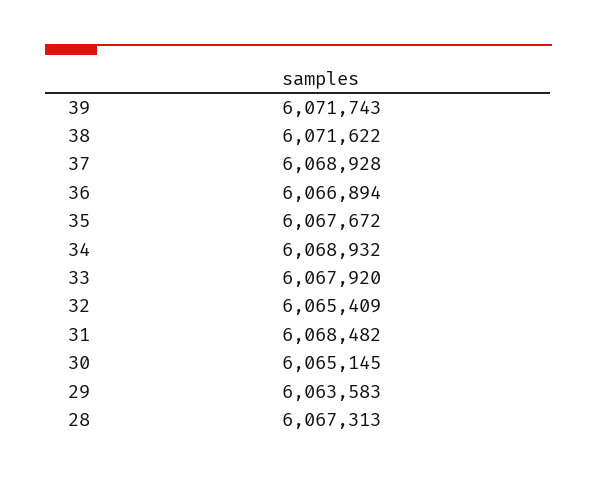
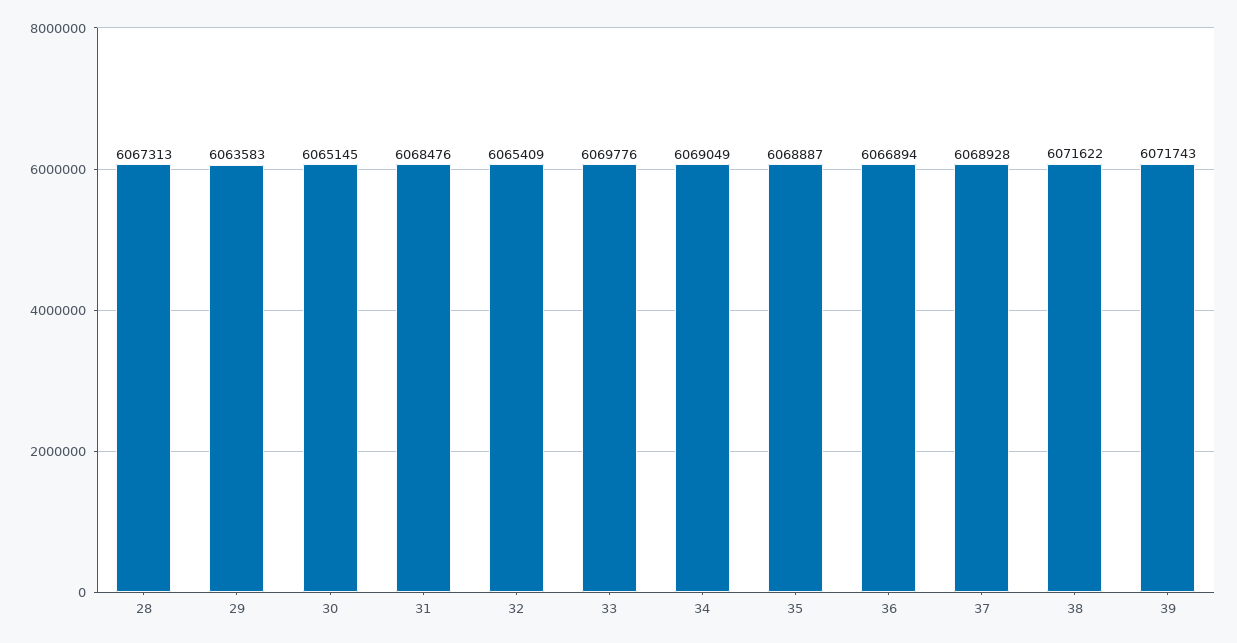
35: 6067672 -> 6068887
34: 6068932 -> 6069049
33: 6067920 -> 6069776
31: 6068482 -> 6068476

